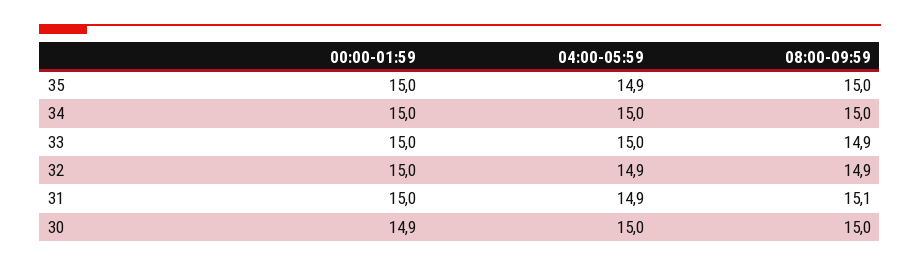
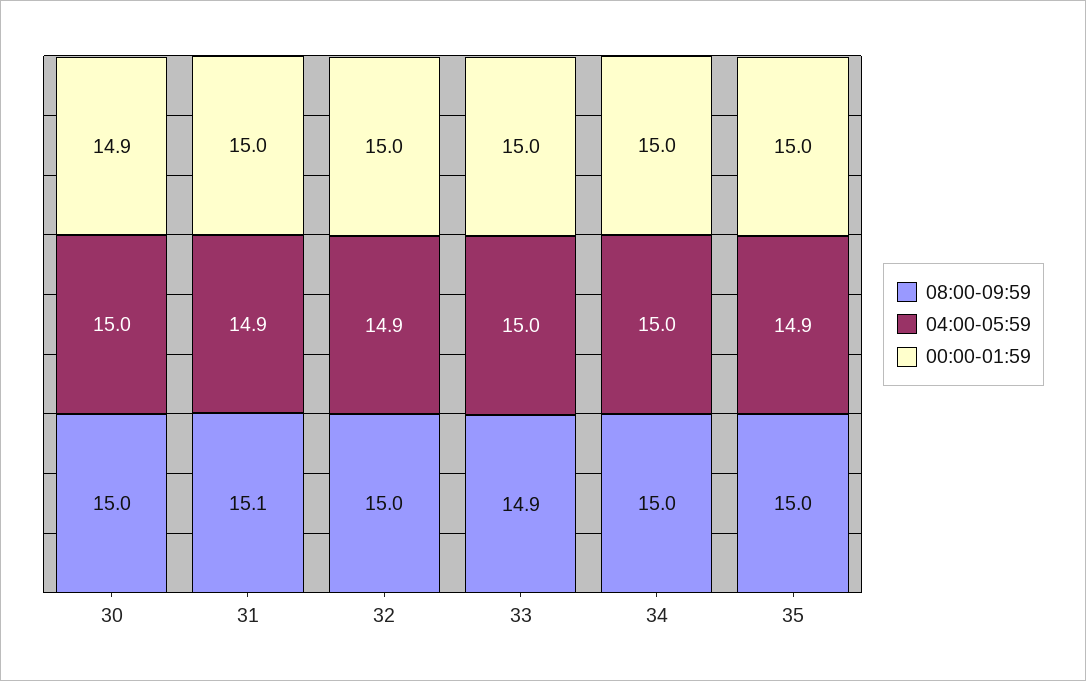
08:00-09:59, 32: 14.9 -> 15

